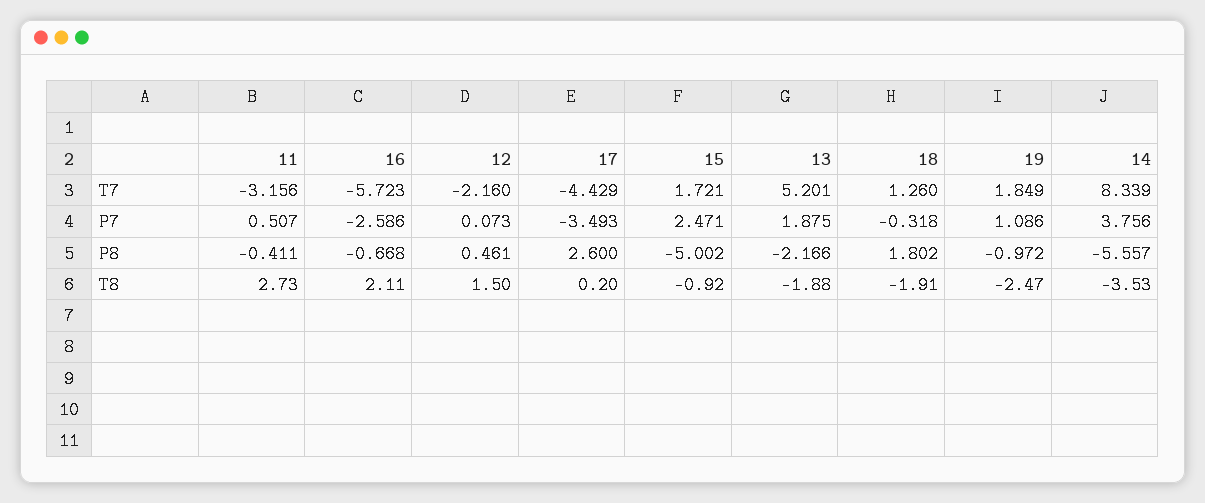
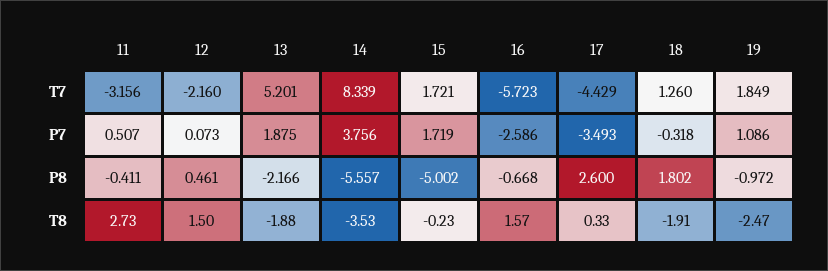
15, P7: 2.471 -> 1.719
16, T8: 2.11 -> 1.57
17, T8: 0.2 -> 0.33
15, T8: -0.92 -> -0.23

